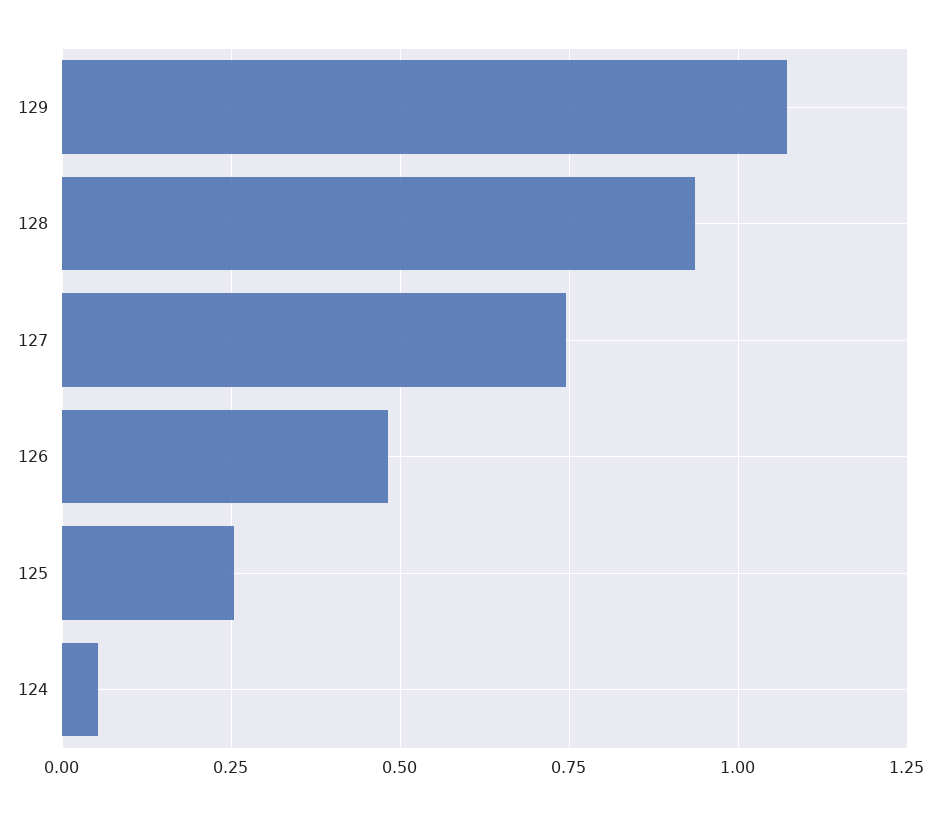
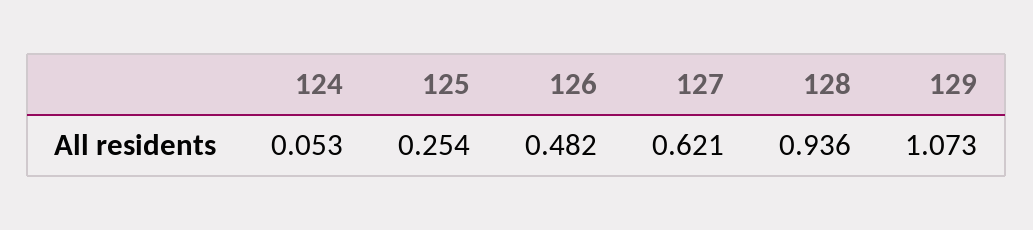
127: 0.75 -> 0.621

